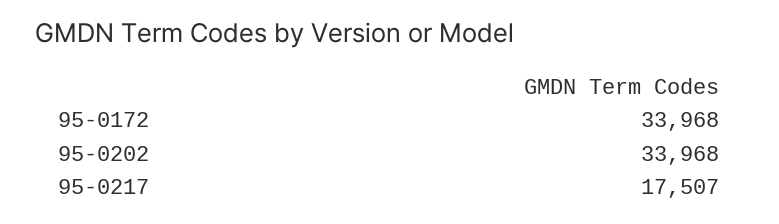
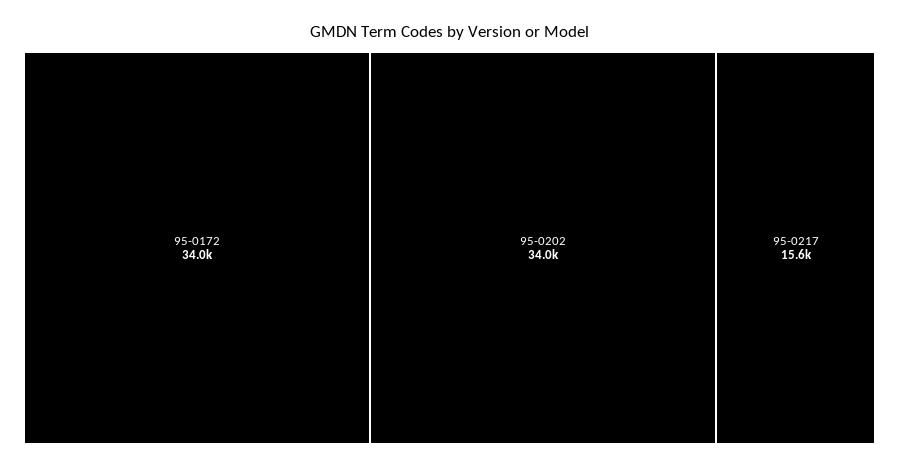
95-0217: 17507 -> 15600

